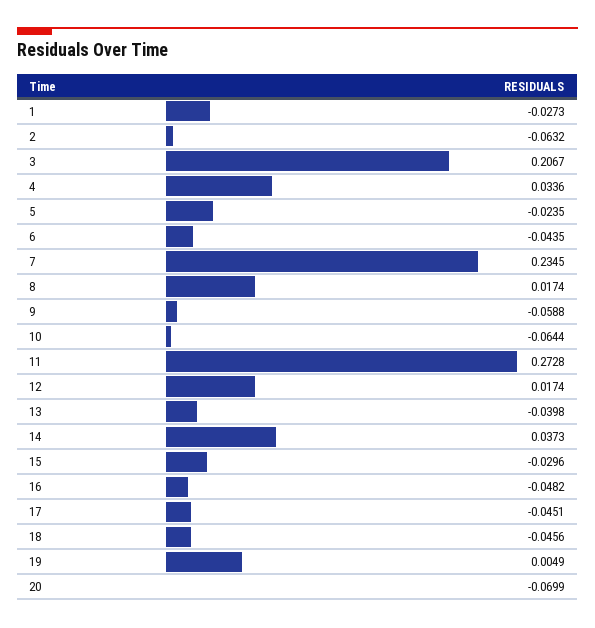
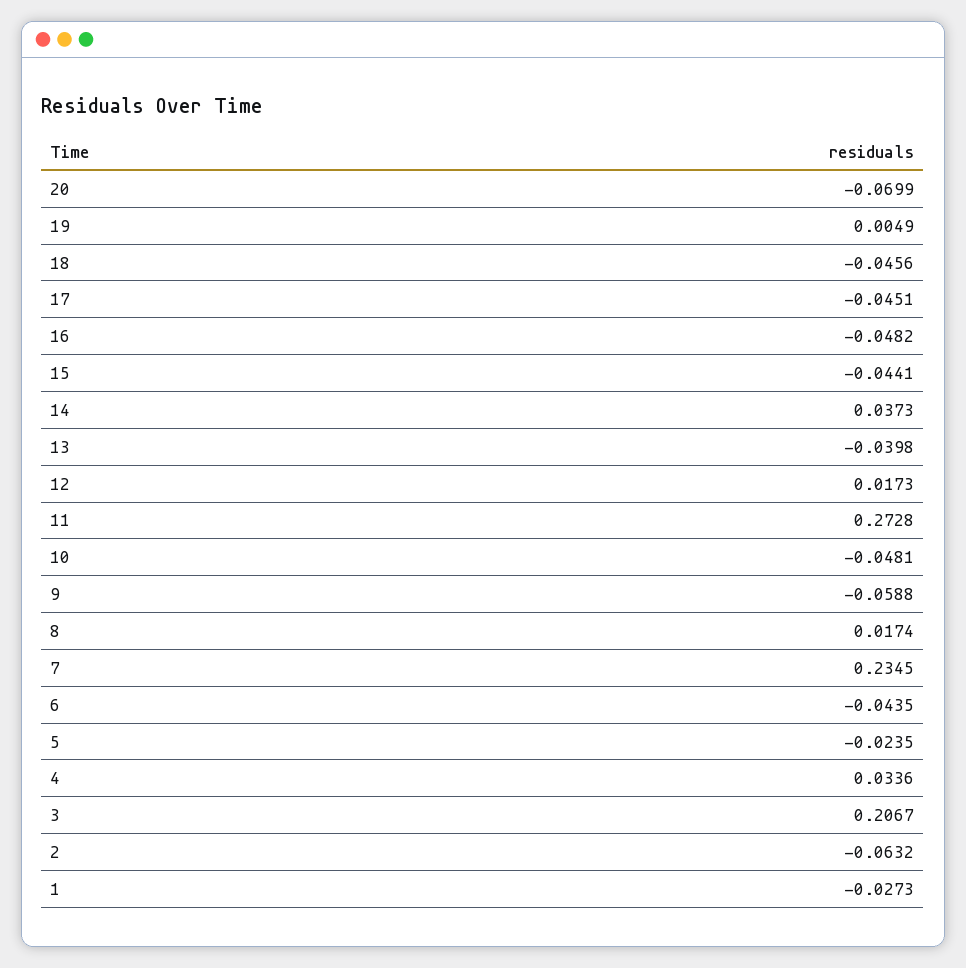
10: -0.0644 -> -0.0481
12: 0.0174 -> 0.0173
15: -0.0296 -> -0.0441

